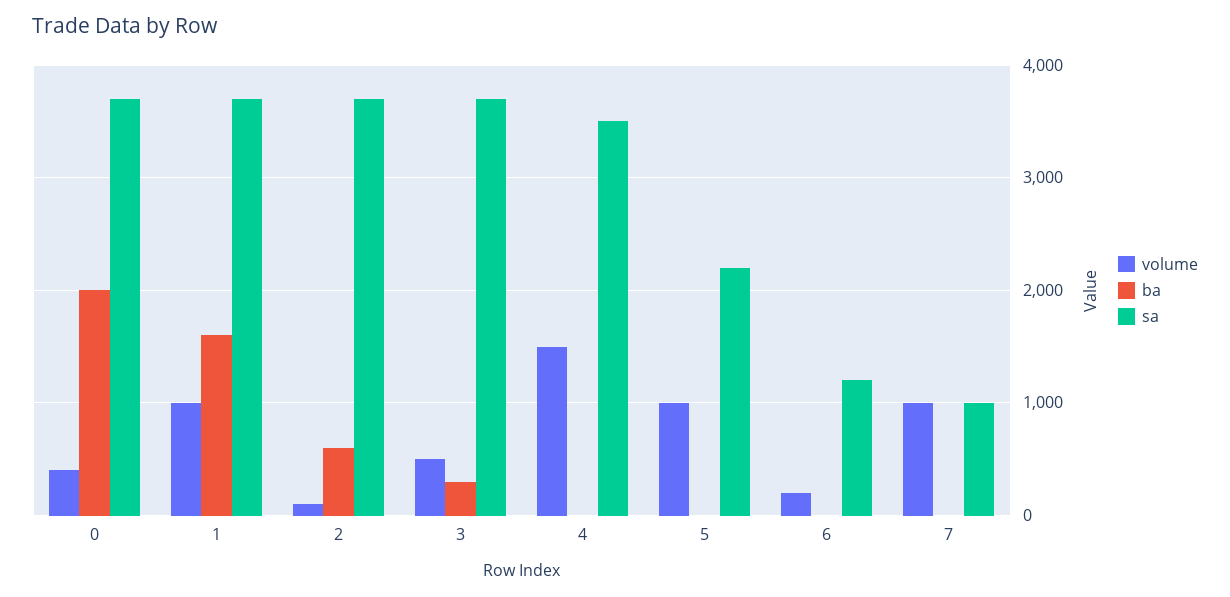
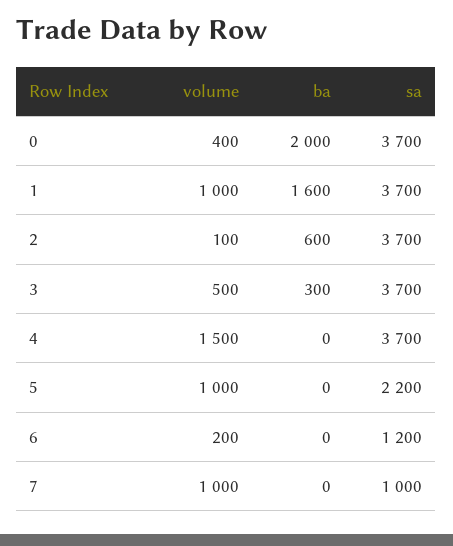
sa, 4: 3500 -> 3700

